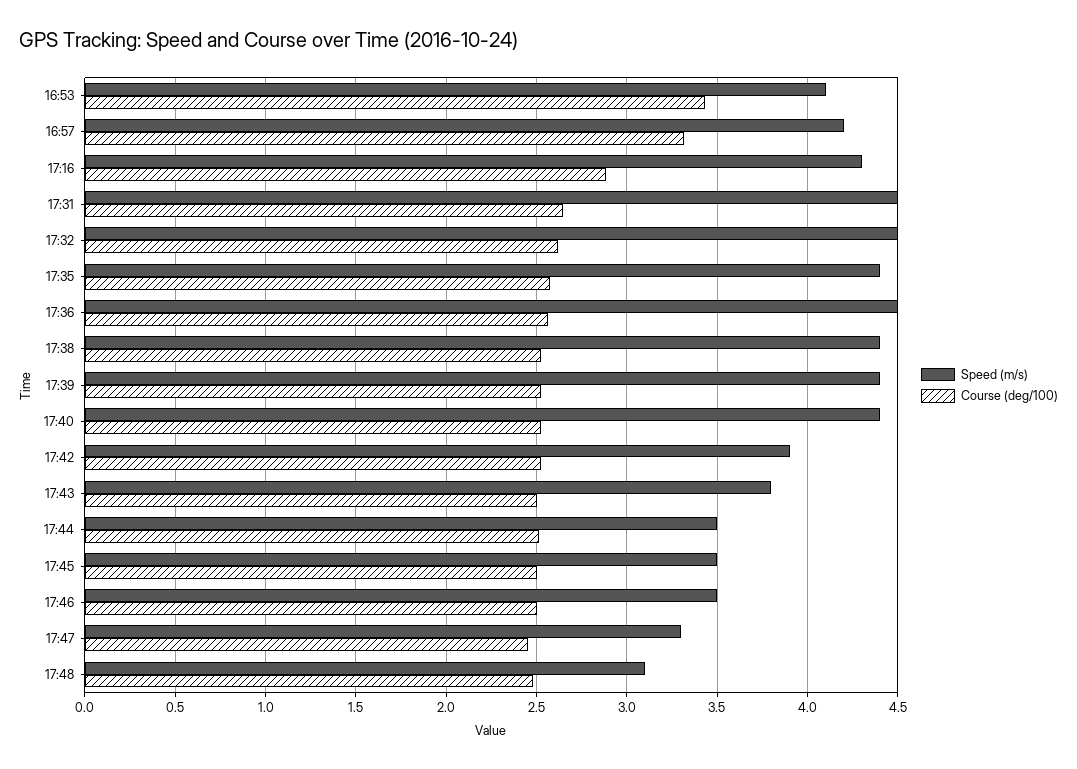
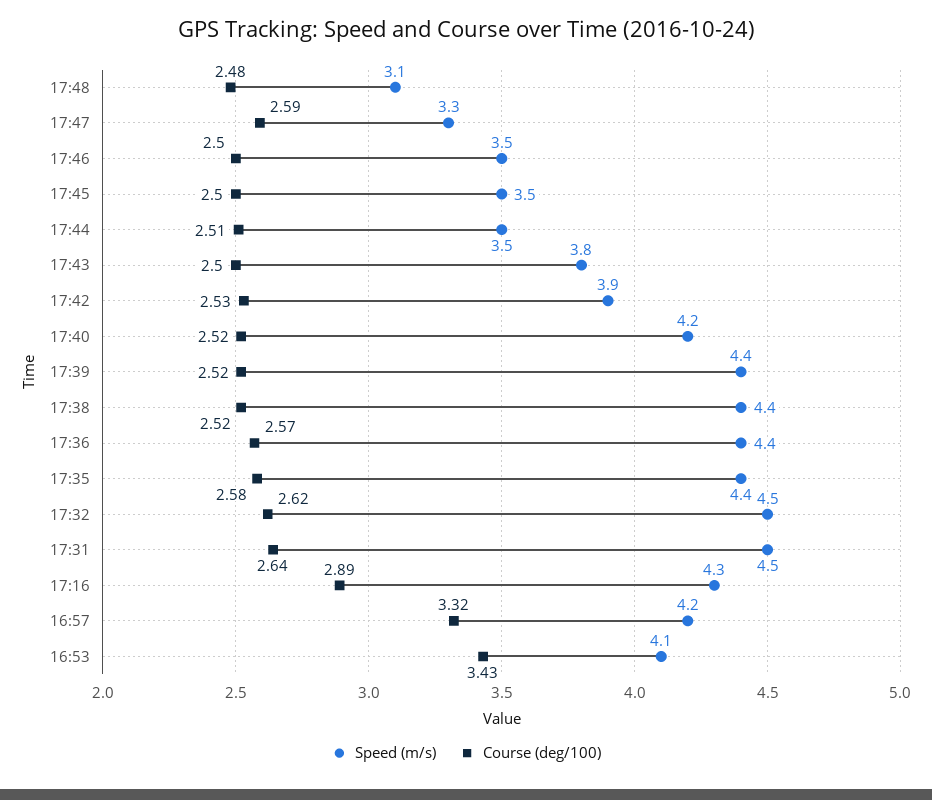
Speed (m/s), 17:36: 4.5 -> 4.4
Speed (m/s), 17:40: 4.4 -> 4.2
Course (deg/100), 17:47: 2.45 -> 2.59

